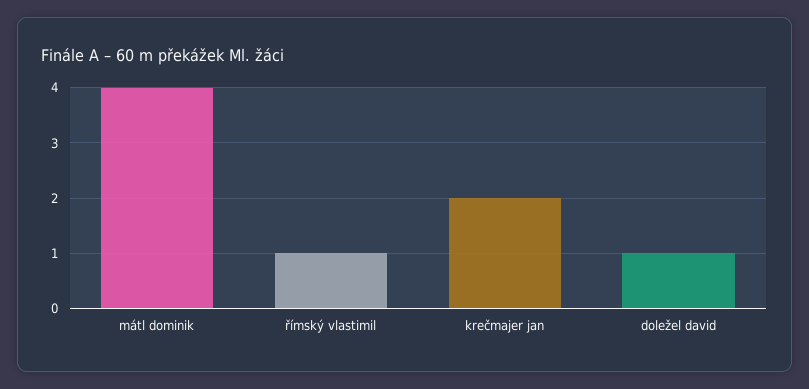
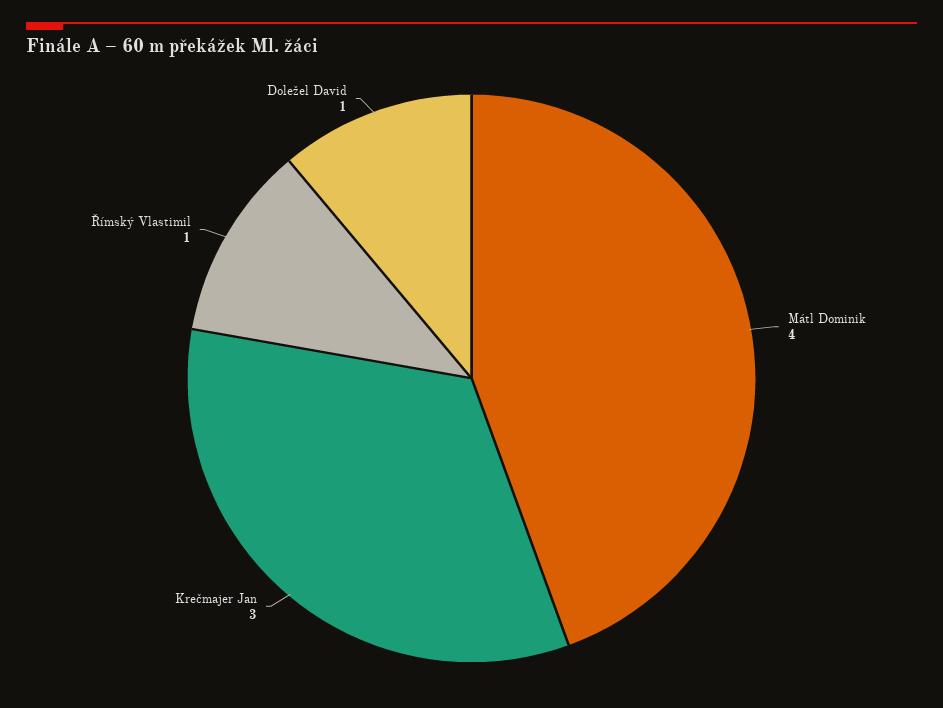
krečmajer jan: 2 -> 3

